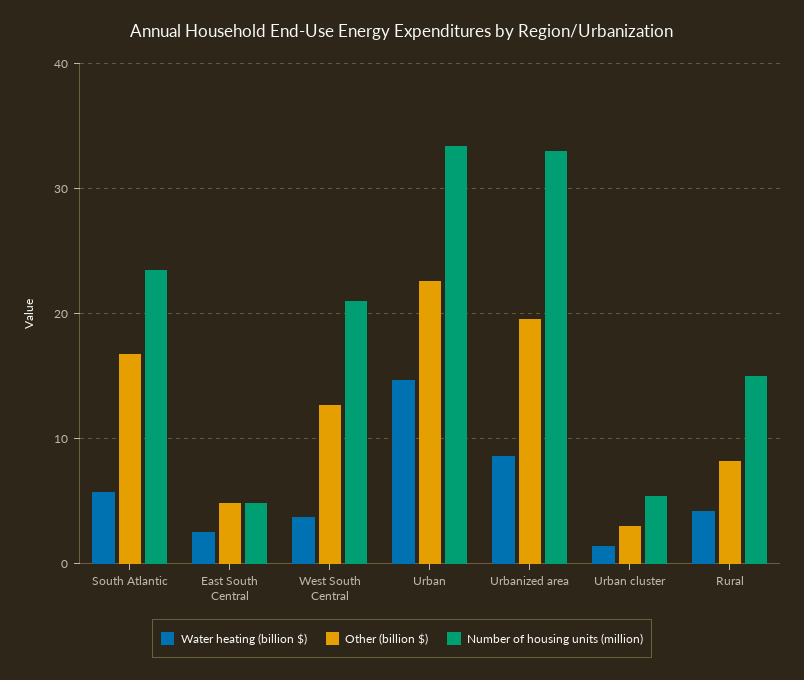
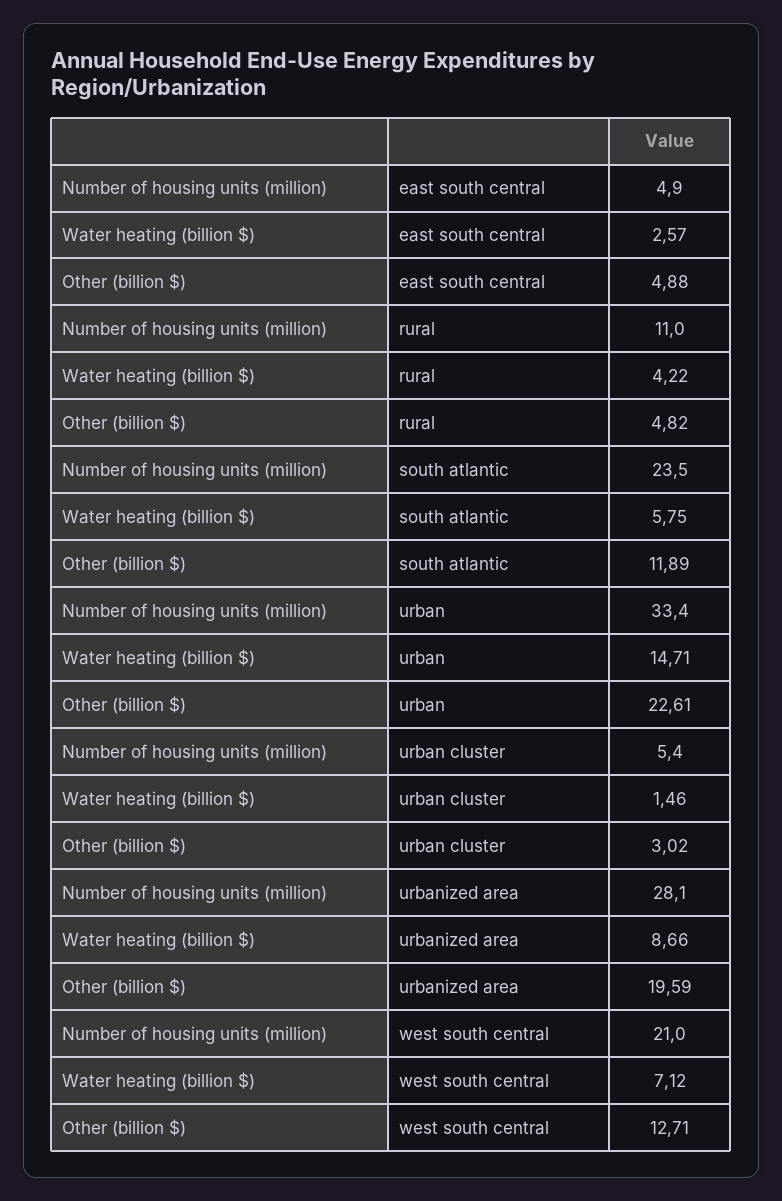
Other (billion $), South Atlantic: 17 -> 11.89
Water heating (billion $), West South Central: 4 -> 7.12
Number of housing units (million), Urbanized area: 33 -> 28.1
Other (billion $), Rural: 8 -> 4.82
Number of housing units (million), Rural: 15 -> 11

